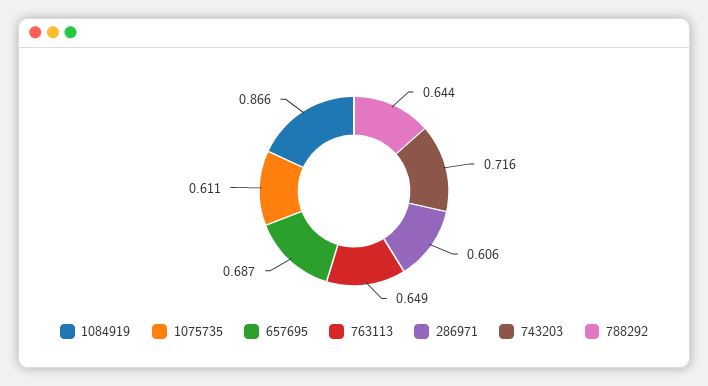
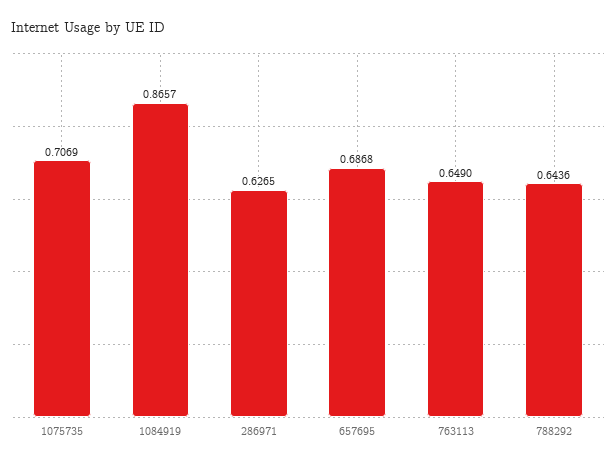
1075735: 0.611 -> 0.7069
286971: 0.606 -> 0.6265
743203: 0.716 -> none

